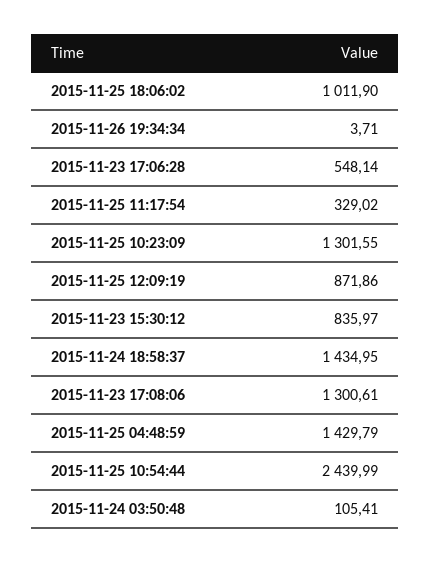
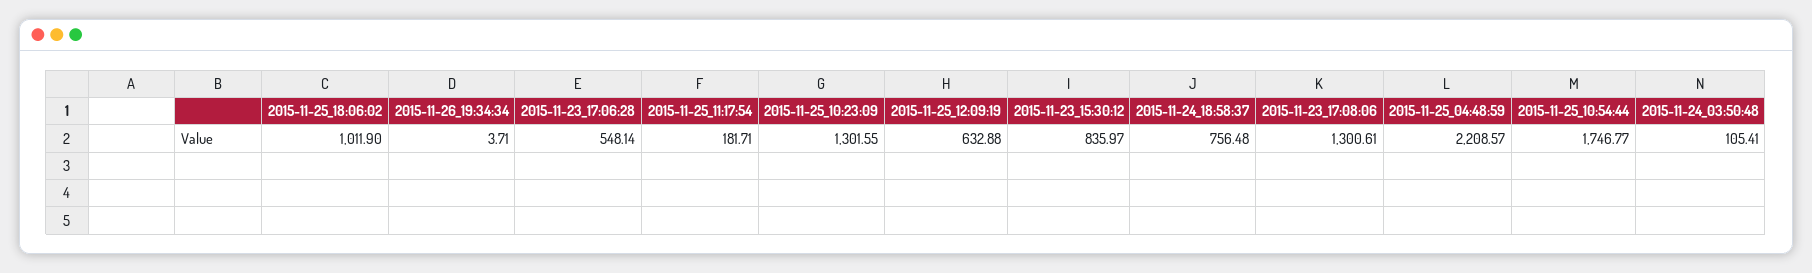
2015-11-25 11:17:54: 329.02 -> 181.71
2015-11-25 12:09:19: 871.86 -> 632.88
2015-11-24 18:58:37: 1434.95 -> 756.48
2015-11-25 04:48:59: 1429.79 -> 2208.57
2015-11-25 10:54:44: 2439.99 -> 1746.77

